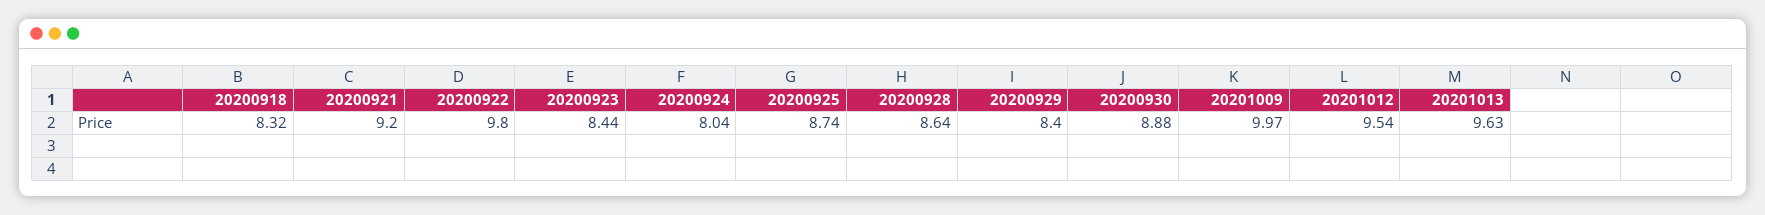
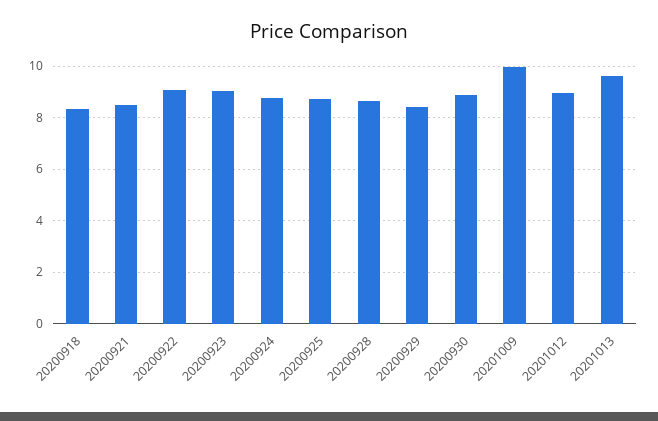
20200921: 9.2 -> 8.5
20200922: 9.8 -> 9
20200923: 8.44 -> 9
20200924: 8.04 -> 8.75
20201012: 9.54 -> 9

